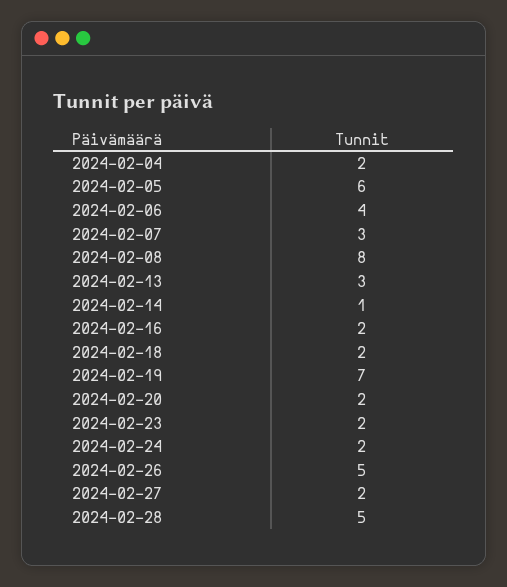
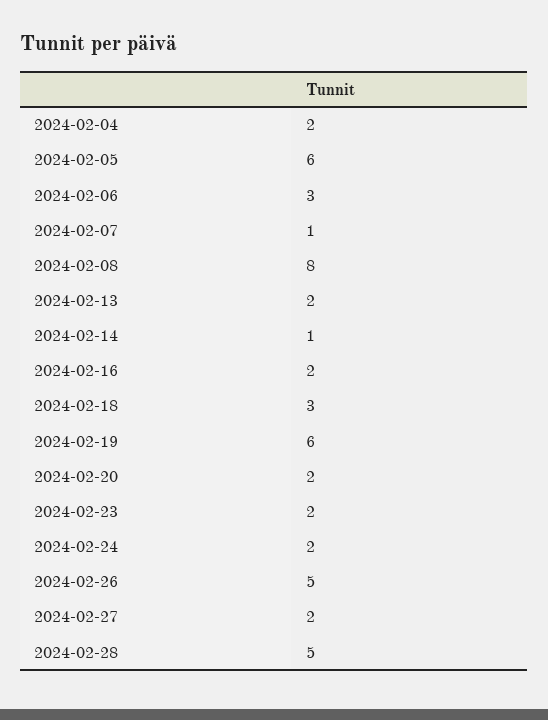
2024-02-06: 4 -> 3
2024-02-07: 3 -> 1
2024-02-13: 3 -> 2
2024-02-18: 2 -> 3
2024-02-19: 7 -> 6

